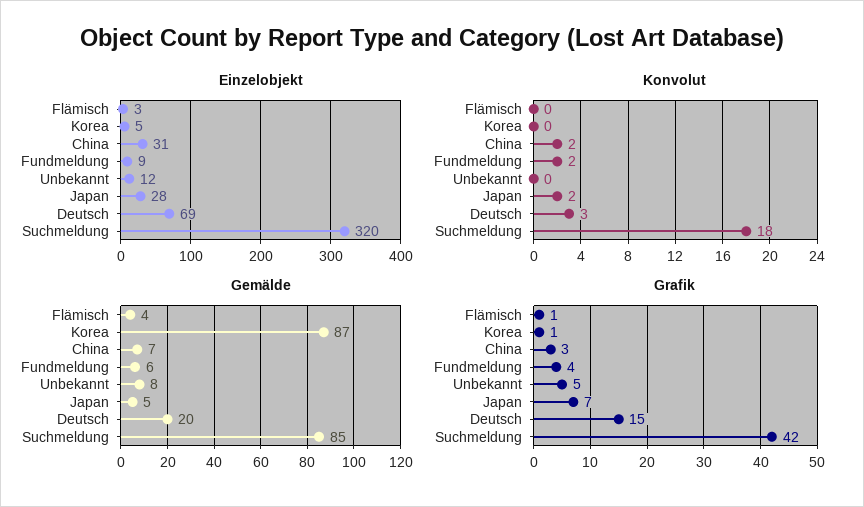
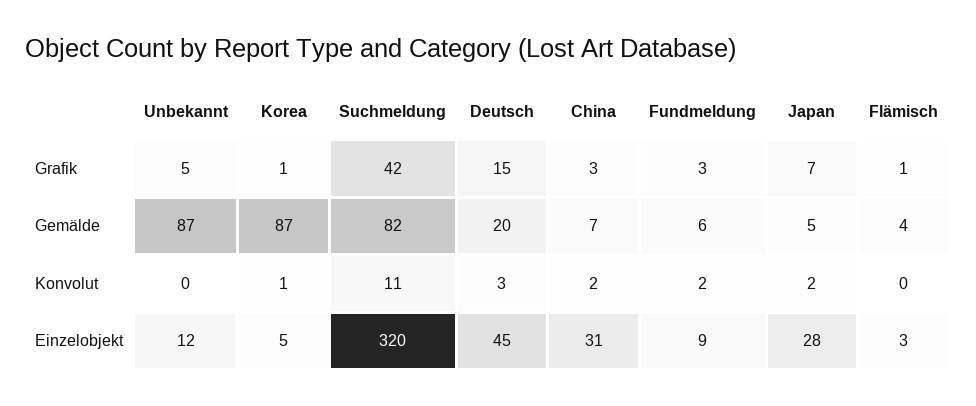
Einzelobjekt, Deutsch: 69 -> 45
Konvolut, Korea: 0 -> 1
Konvolut, Suchmeldung: 18 -> 11
Gemälde, Unbekannt: 8 -> 87
Gemälde, Suchmeldung: 85 -> 82
Grafik, Fundmeldung: 4 -> 3

